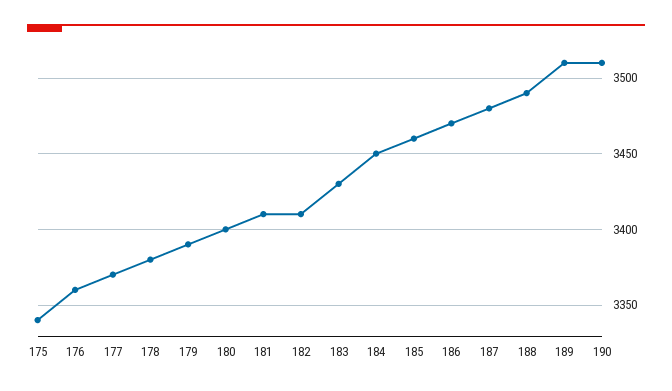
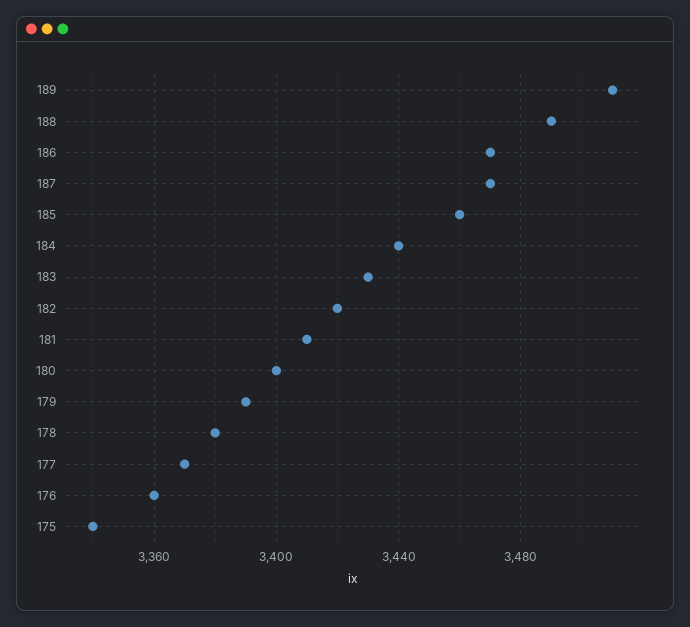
182: 3410 -> 3420
184: 3450 -> 3440
187: 3480 -> 3470
190: 3510 -> none

